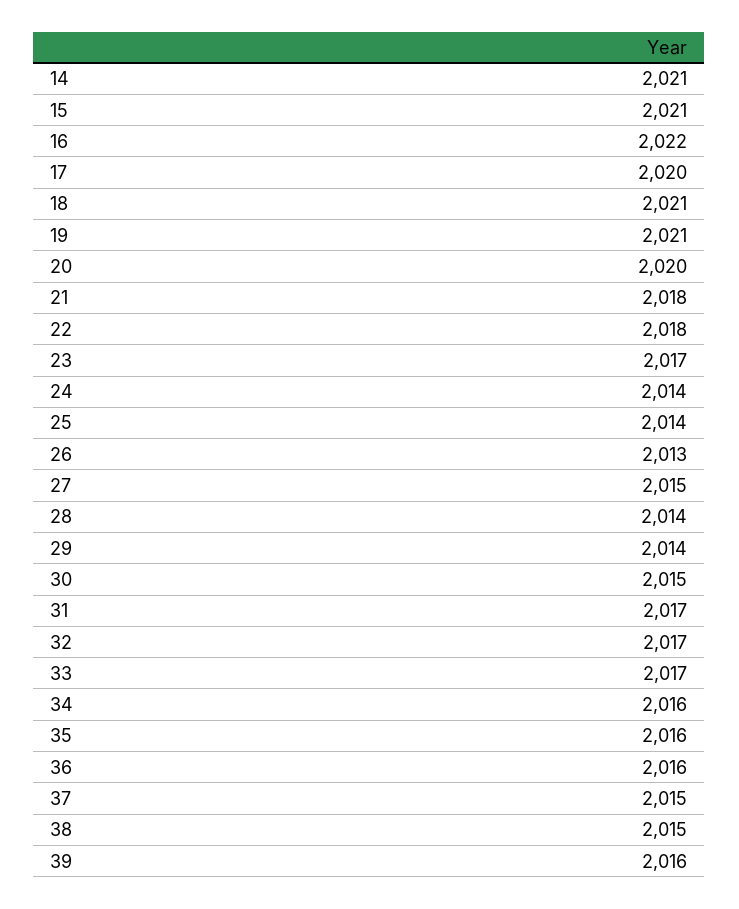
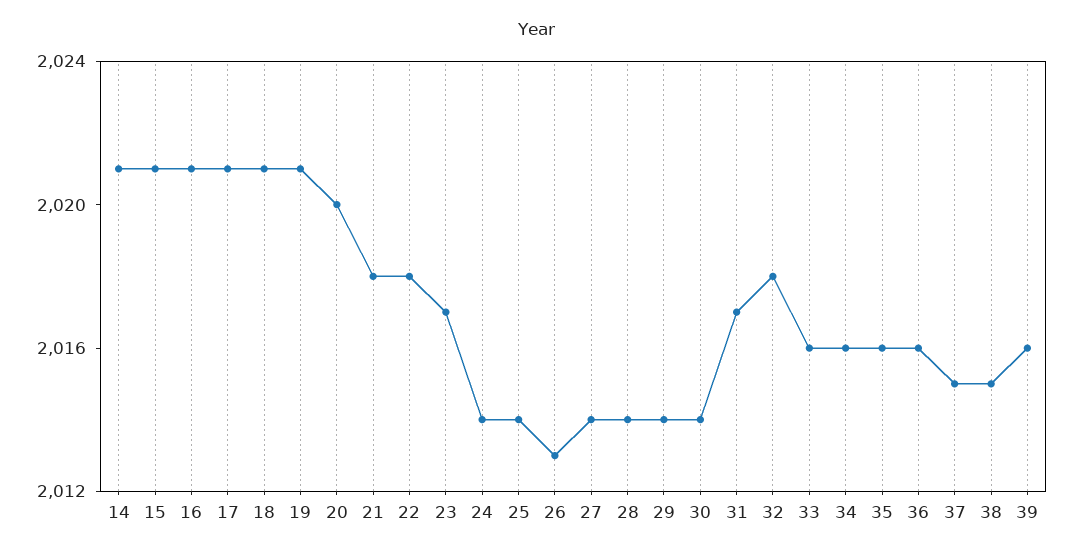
16: 2022 -> 2021
17: 2020 -> 2021
27: 2015 -> 2014
30: 2015 -> 2014
32: 2017 -> 2018
33: 2017 -> 2016

